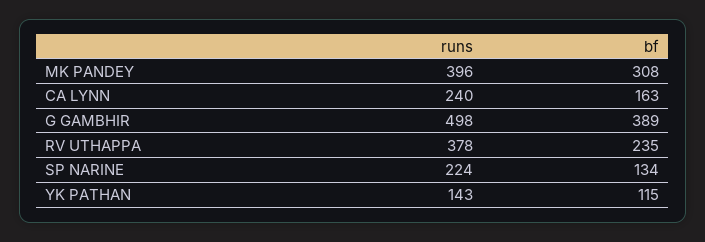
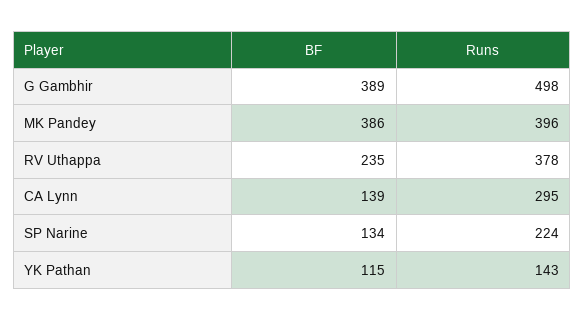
bf, MK PANDEY: 308 -> 386
runs, CA LYNN: 240 -> 295
bf, CA LYNN: 163 -> 139

